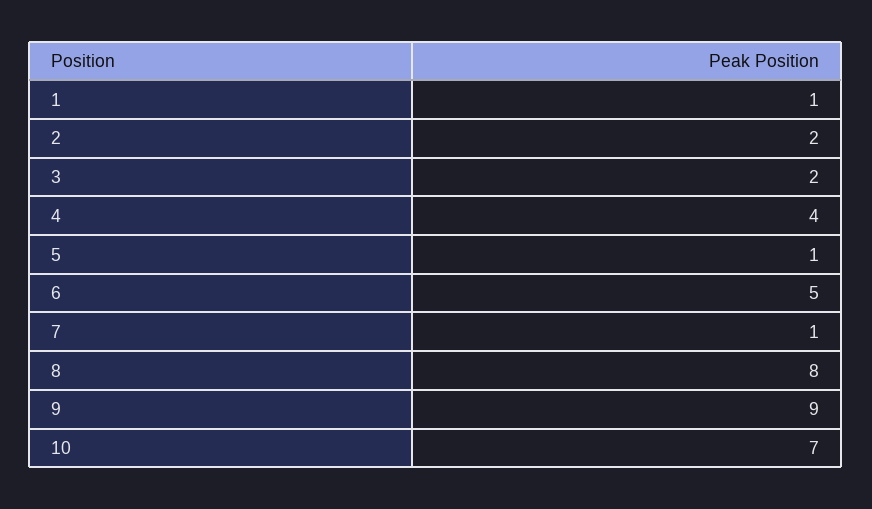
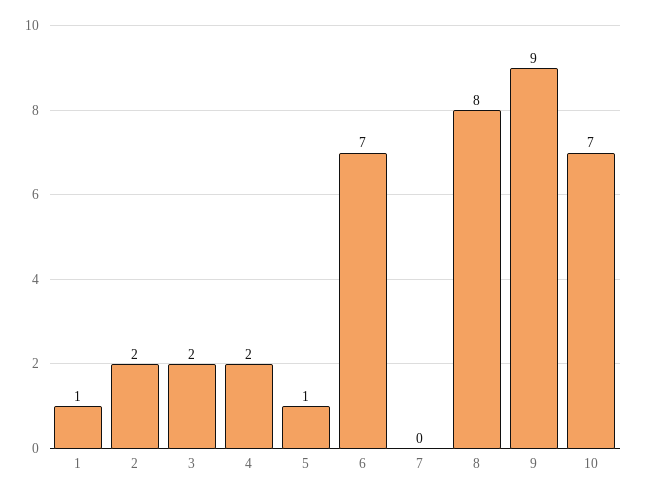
4: 4 -> 2
6: 5 -> 7
7: 1 -> 0

